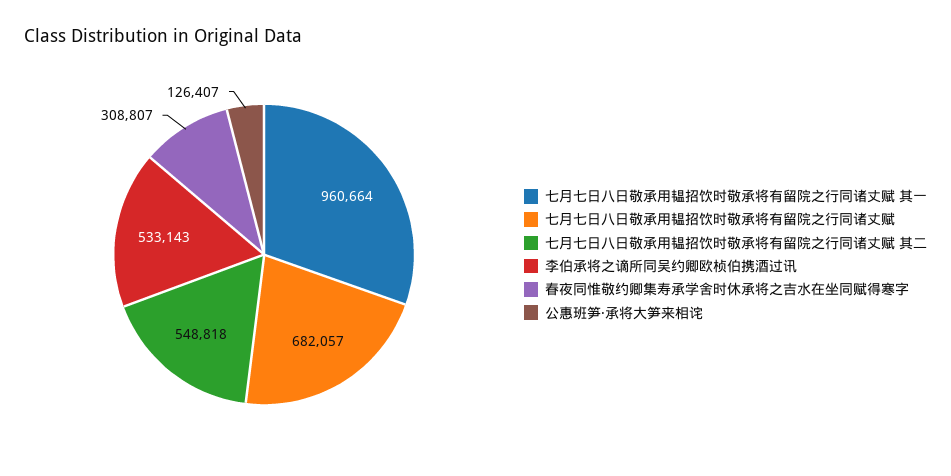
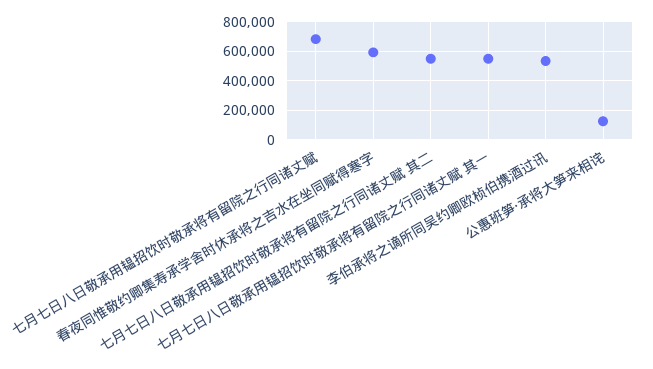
七月七日八日敬承用韫招饮时敬承将有留院之行同诸丈赋 其一: 960664 -> 550000
春夜同惟敬约卿集寿承学舍时休承将之吉水在坐同赋得寒字: 308807 -> 600000

